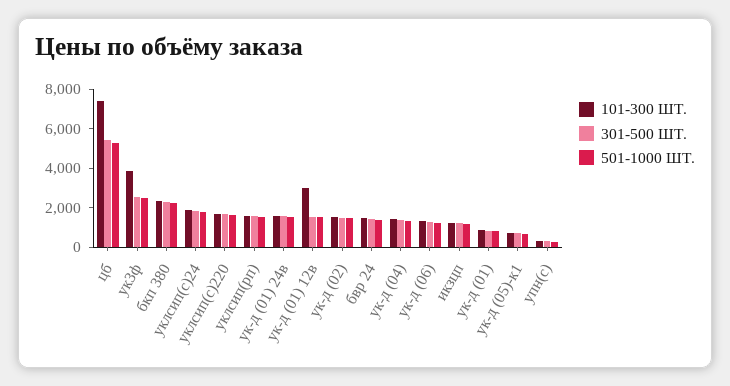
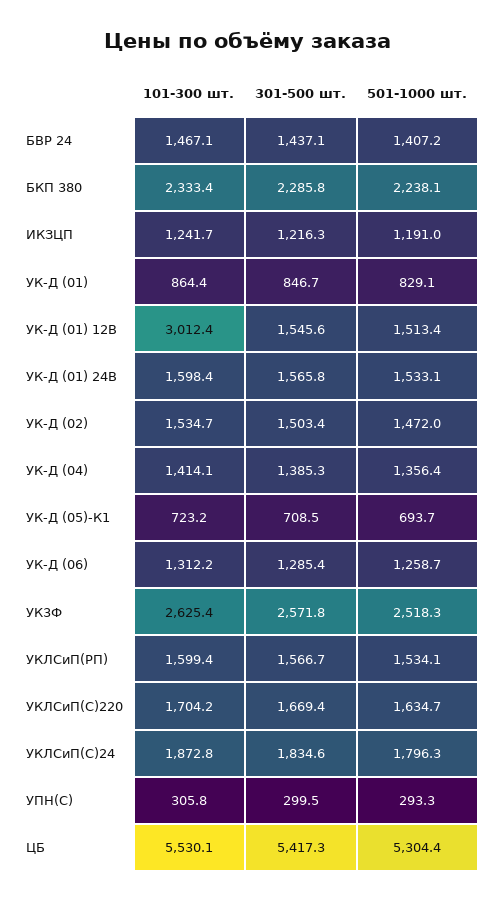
101-300 ШТ., цб: 7500 -> 5530.1
101-300 ШТ., ук3ф: 4000 -> 2625.4

